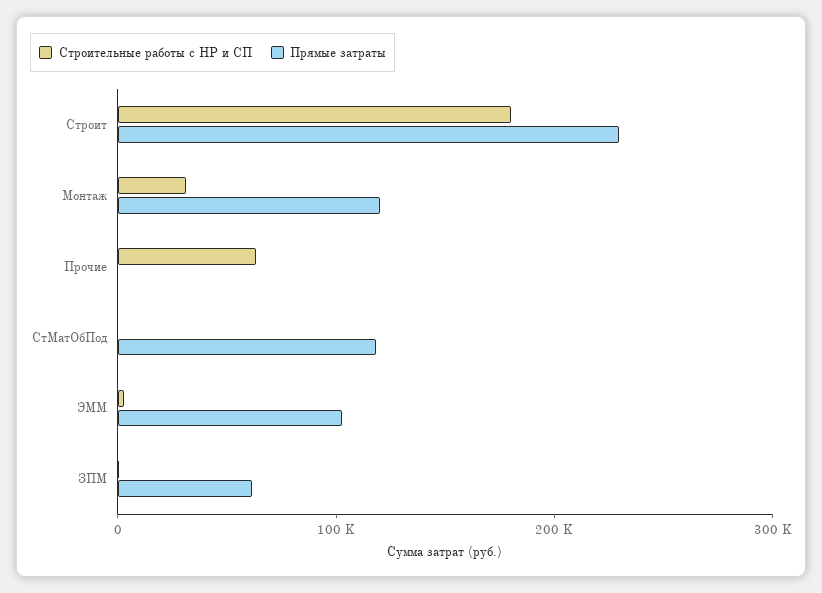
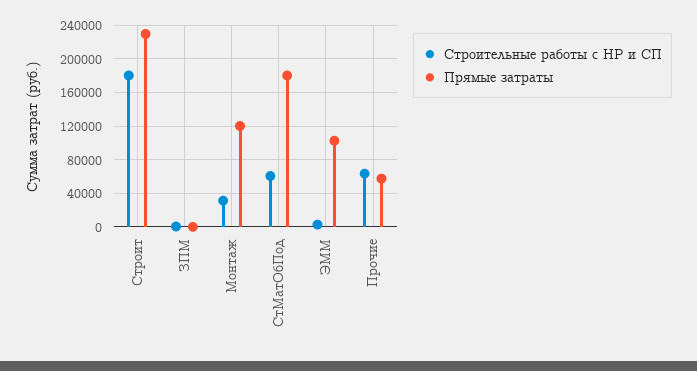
Прямые затраты, Прочие: 0 -> 60000
Строительные работы с НР и СП, СтМатОбПод: 0 -> 60000
Прямые затраты, СтМатОбПод: 120000 -> 180000
Прямые затраты, ЗПМ: 60000 -> 0

